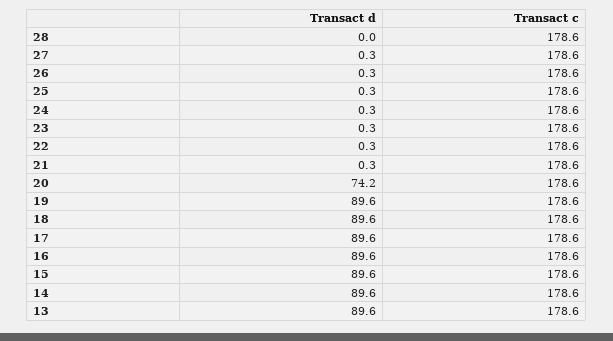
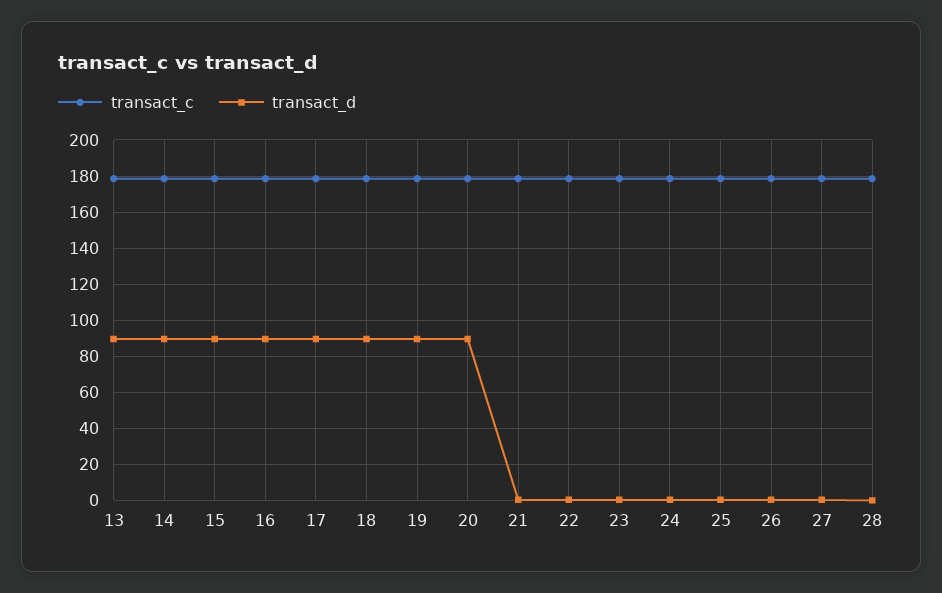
Transact d, 20: 74.2 -> 90

